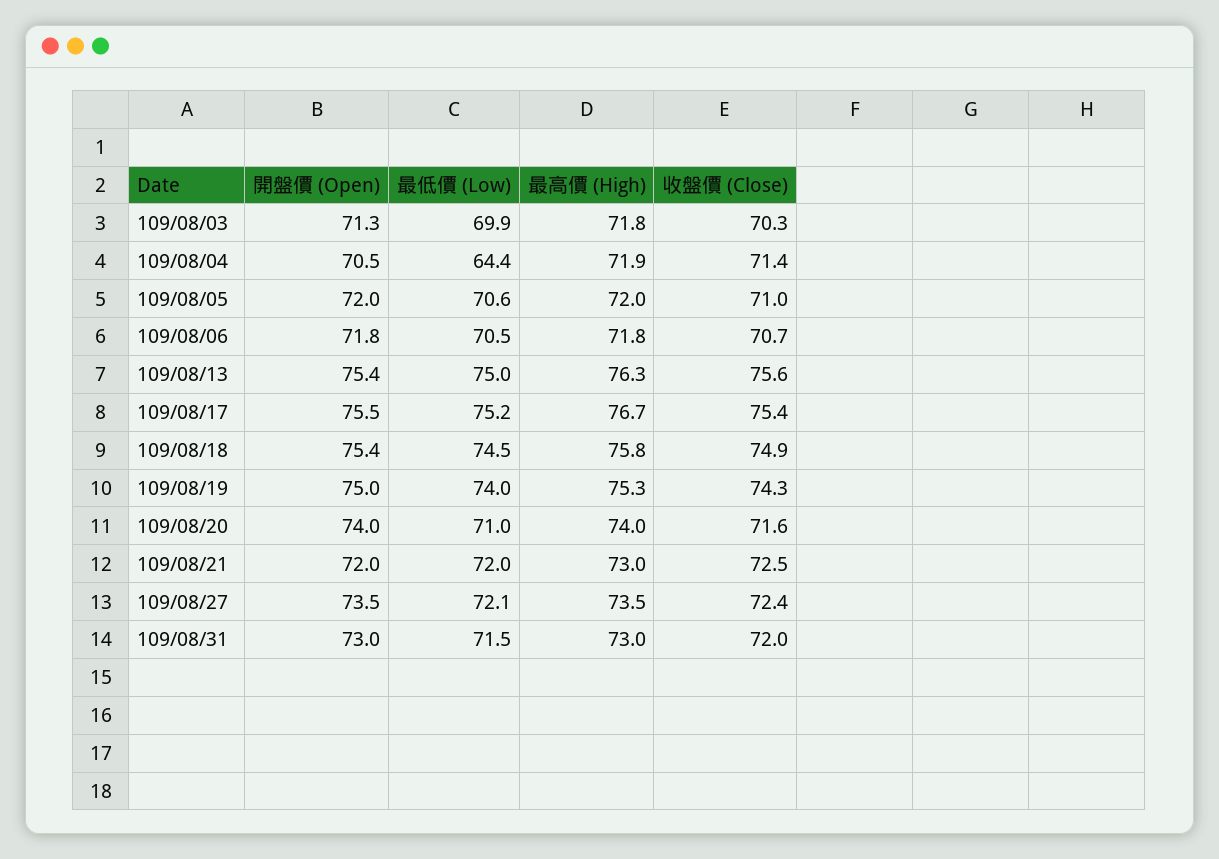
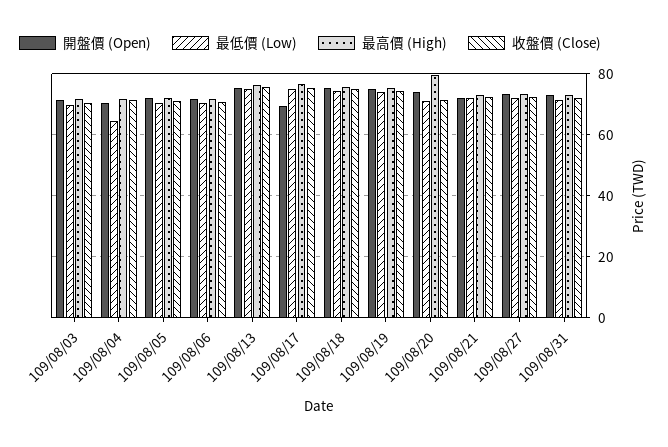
開盤價 (Open), 109/08/17: 75.5 -> 70
最高價 (High), 109/08/20: 74 -> 80

